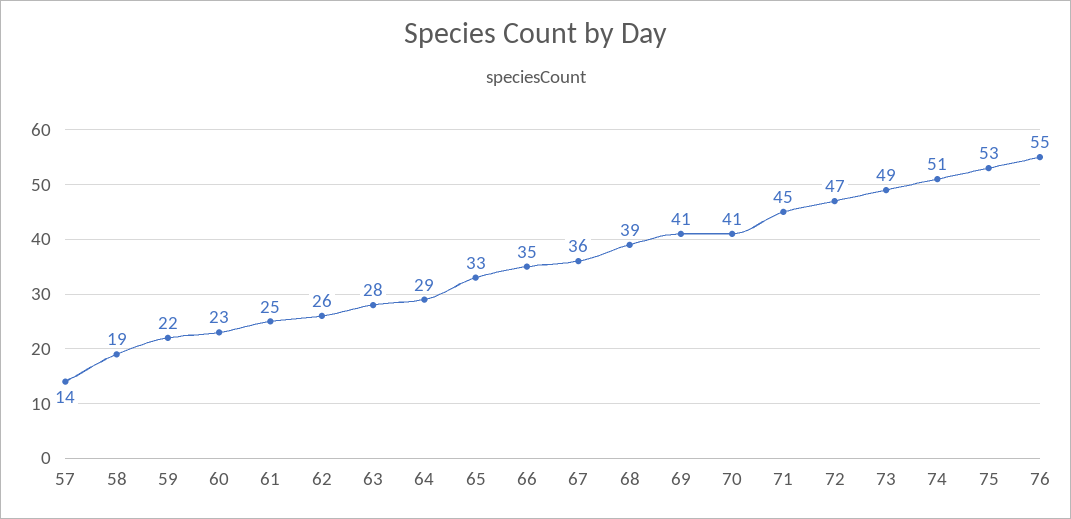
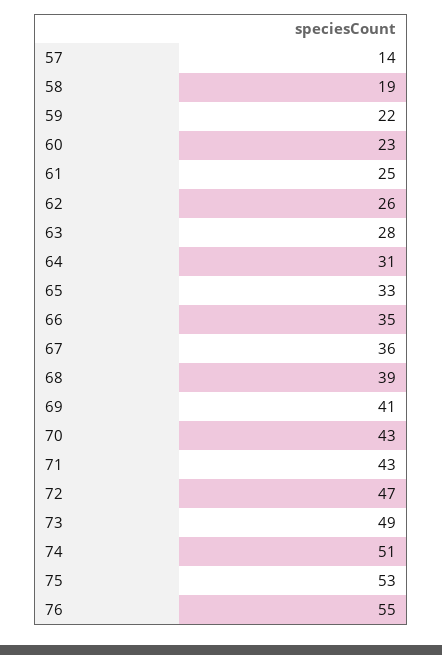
64: 29 -> 31
70: 41 -> 43
71: 45 -> 43

